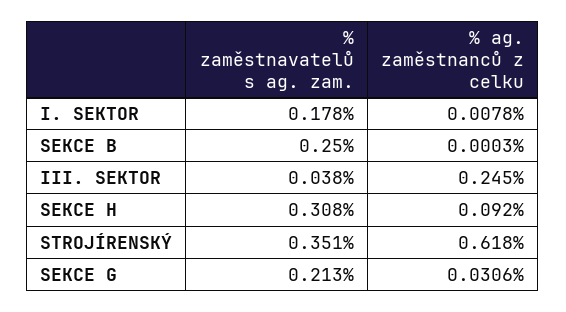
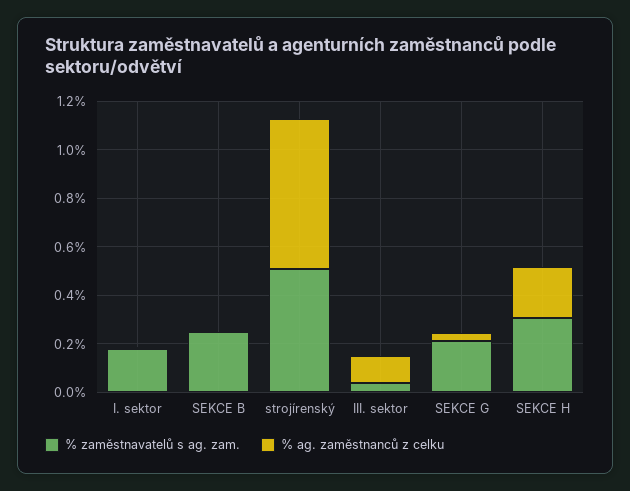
% ag. zaměstnanců z celku, III. SEKTOR: 0.245 -> 0.1
% ag. zaměstnanců z celku, SEKCE H: 0.092 -> 0.2
% zaměstnavatelů s ag. zam., STROJÍRENSKÝ: 0.351 -> 0.5

